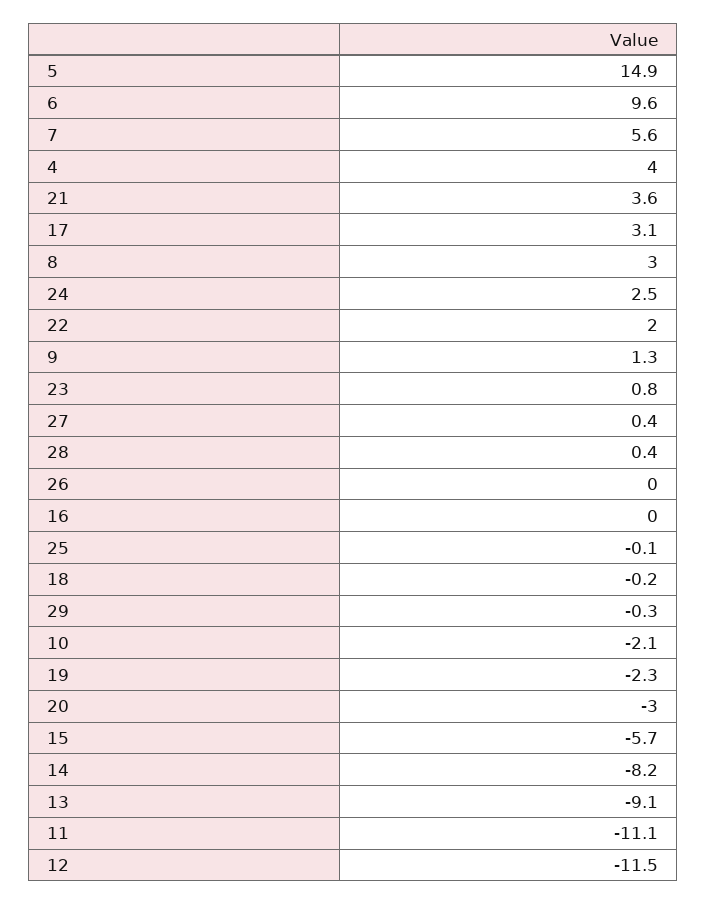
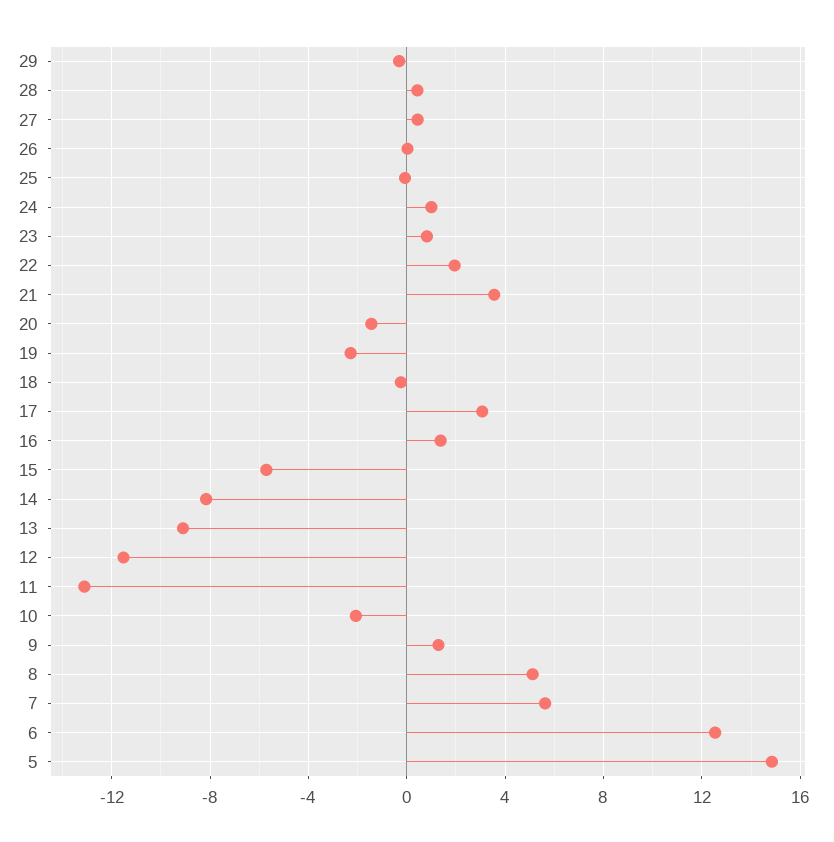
6: 9.6 -> 12.5
4: 4 -> none
8: 3 -> 5
24: 2.5 -> 1
16: 0 -> 1.5
20: -3 -> -1.5
11: -11.1 -> -13

